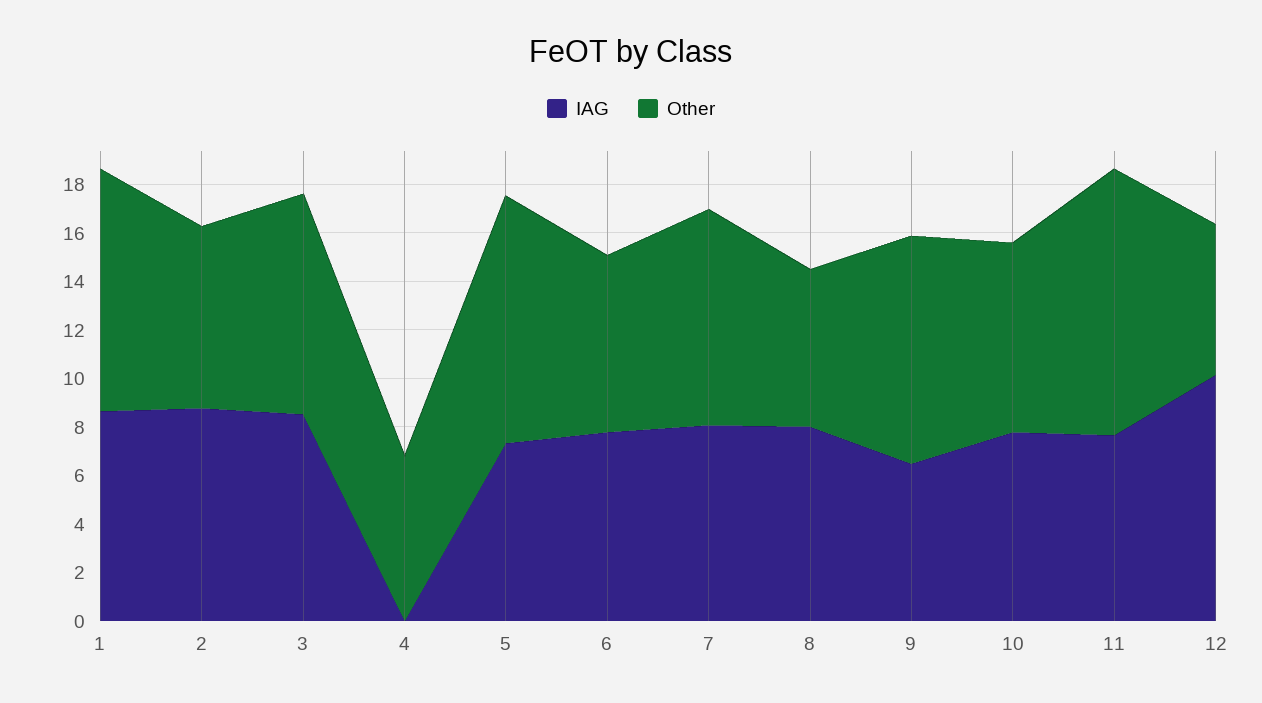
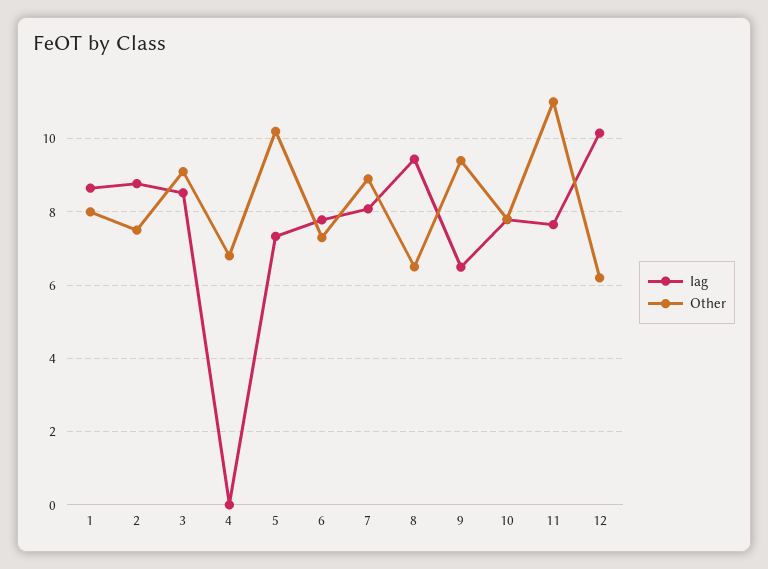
Other, 1: 10 -> 8
IAG, 8: 8 -> 9.4

